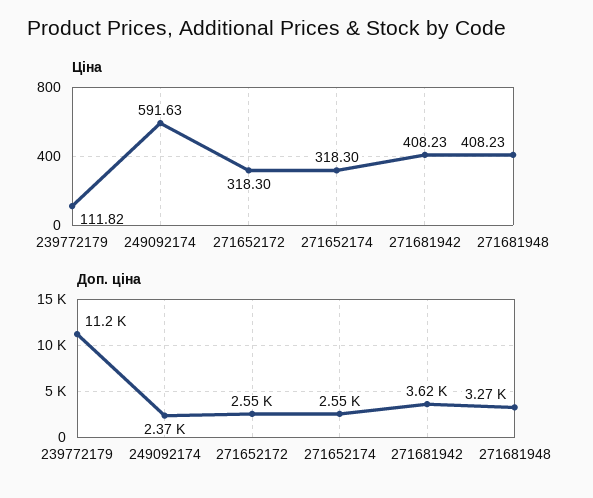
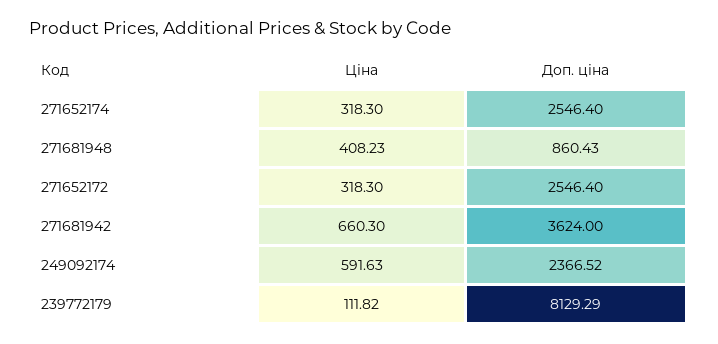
Ціна, 271681942: 408.23 -> 660.3
Доп. ціна, 239772179: 11200 -> 8129.29
Доп. ціна, 271681948: 3270 -> 860.43

